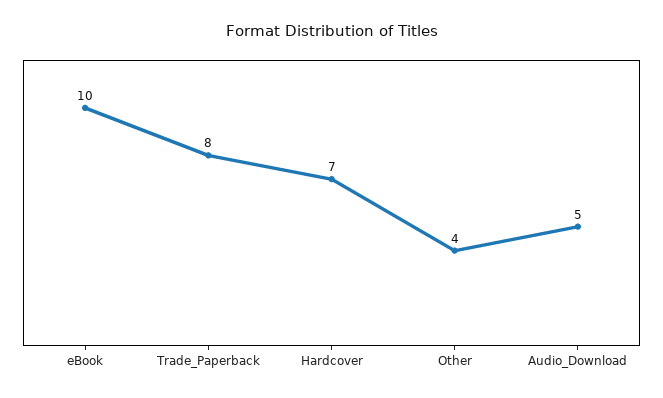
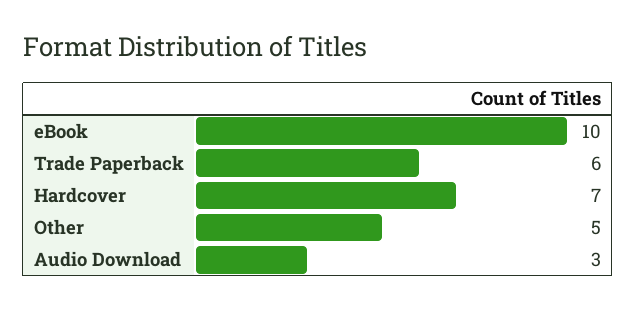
Trade_Paperback: 8 -> 6
Other: 4 -> 5
Audio_Download: 5 -> 3

